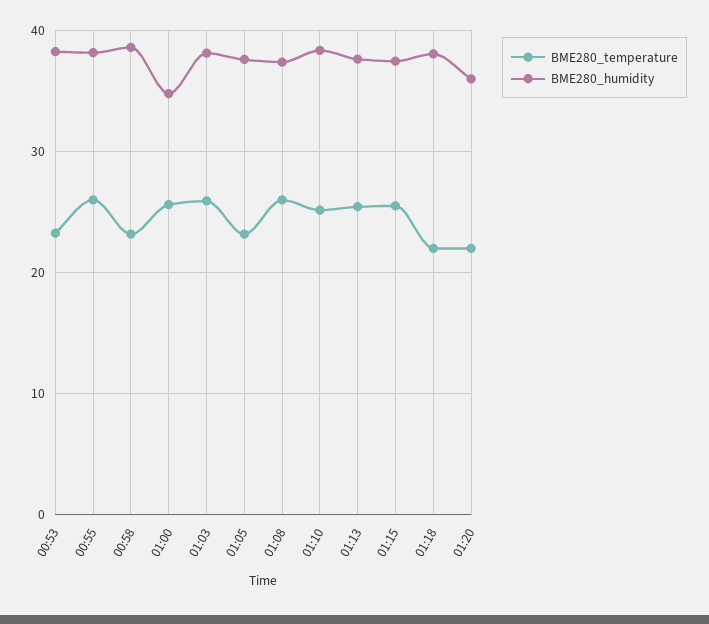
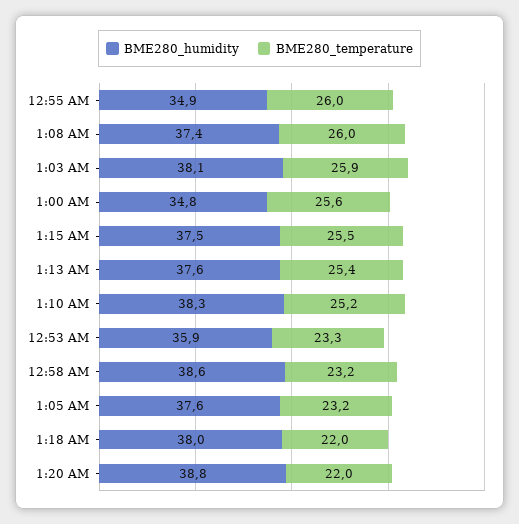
BME280_humidity, 00:53: 38 -> 35.9
BME280_humidity, 00:55: 38 -> 34.9
BME280_humidity, 01:20: 36 -> 38.8

